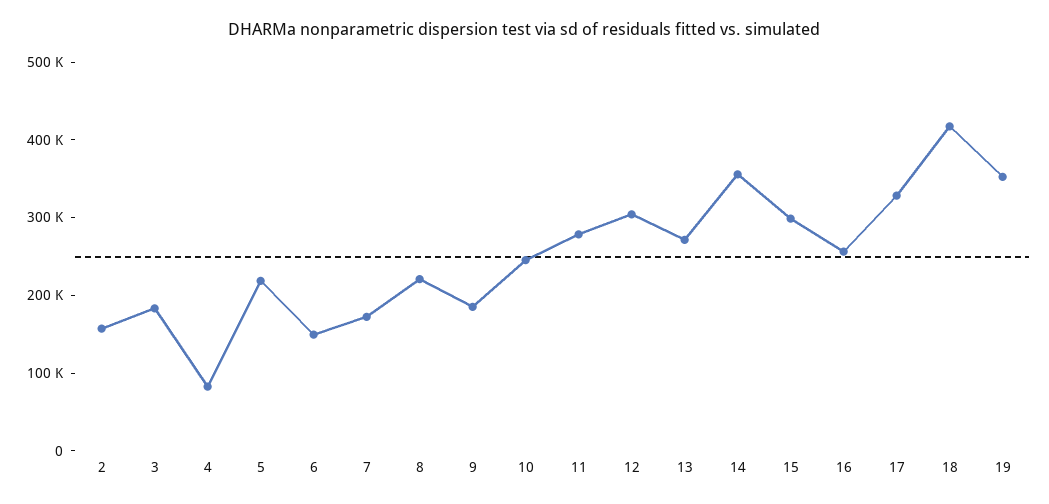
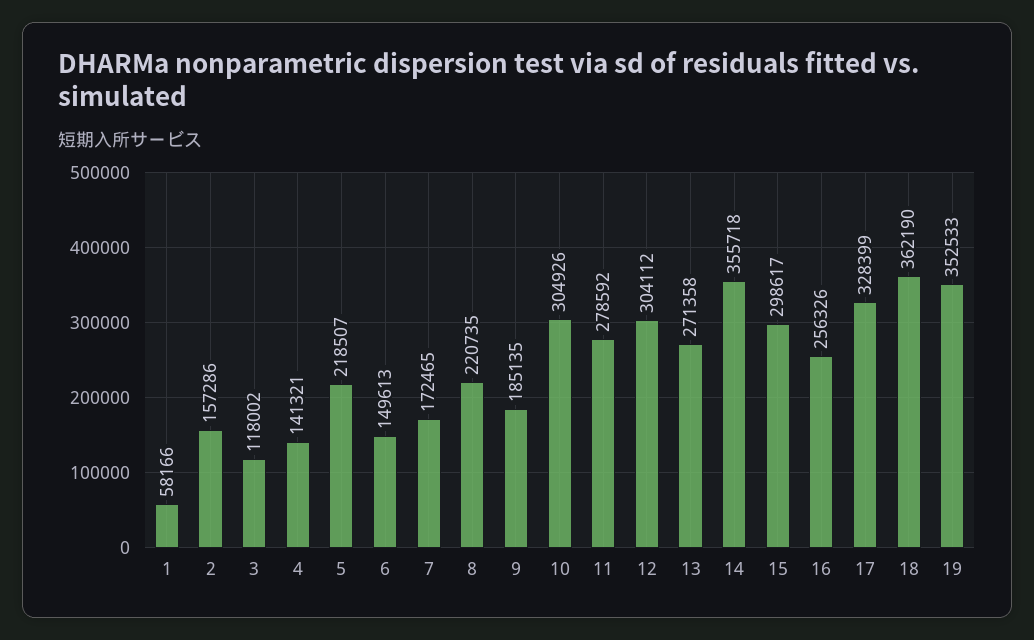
3: 180000 -> 118002
4: 80000 -> 141321
10: 240000 -> 304926
18: 420000 -> 362190
1: none -> 58166

